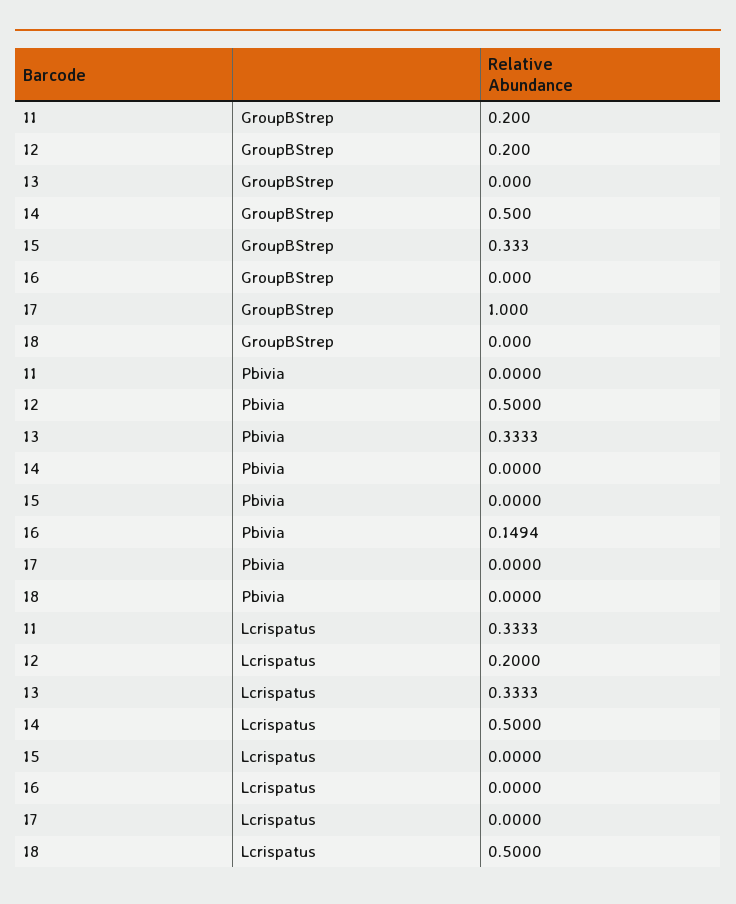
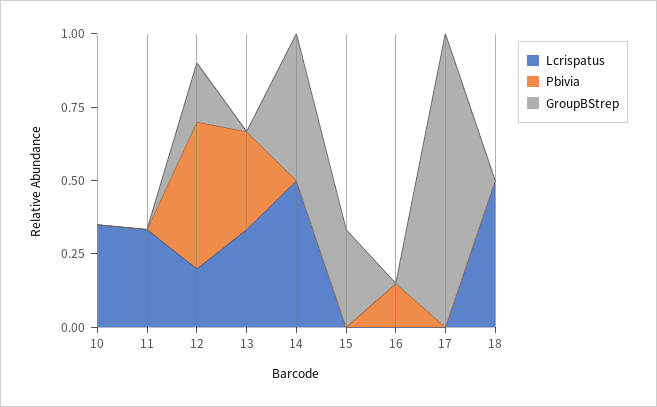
GroupBStrep, 11: 0.2 -> 0
Lcrispatus, 10: none -> 0.35
Pbivia, 10: none -> 0
GroupBStrep, 10: none -> 0

